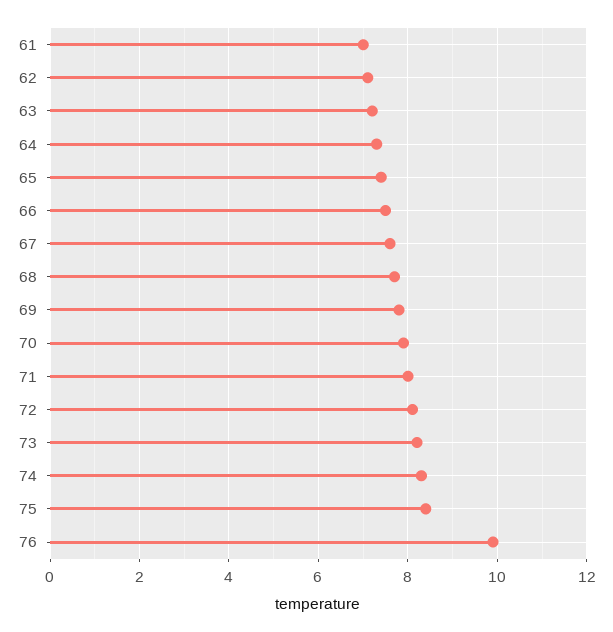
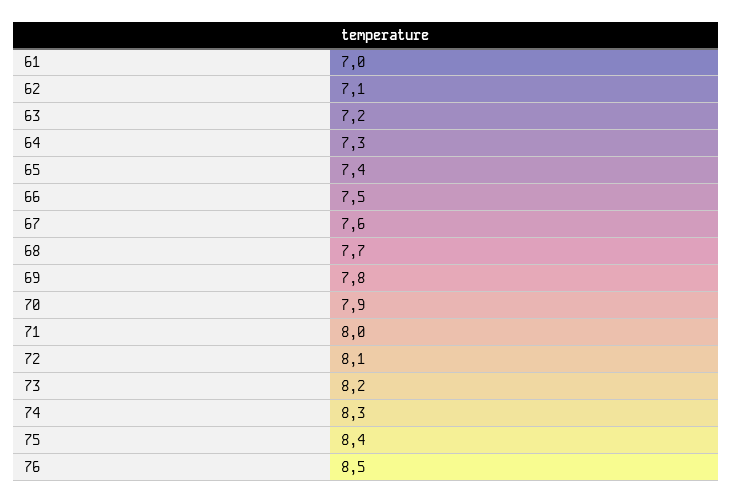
76: 10 -> 8.5

